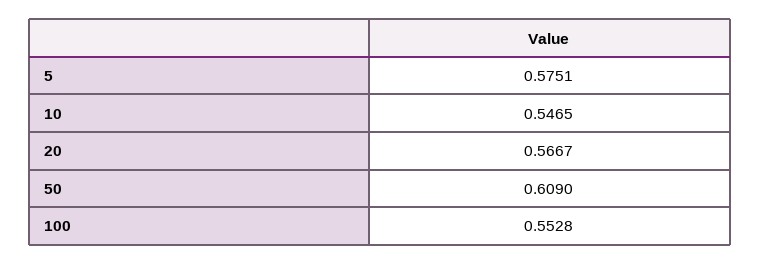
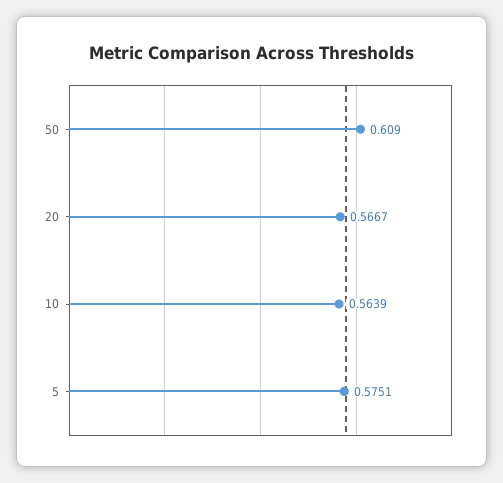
10: 0.5465 -> 0.5639
100: 0.5528 -> none

